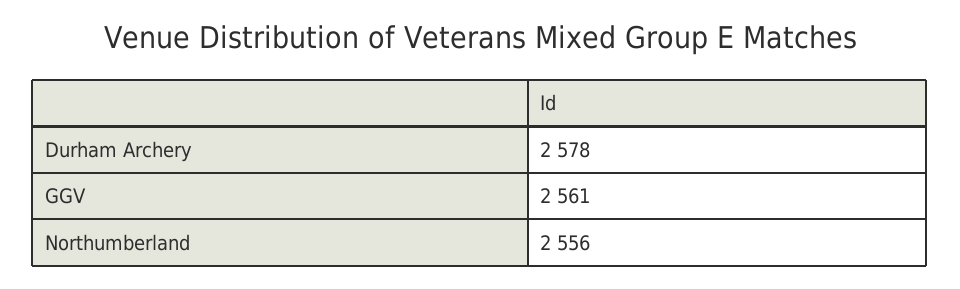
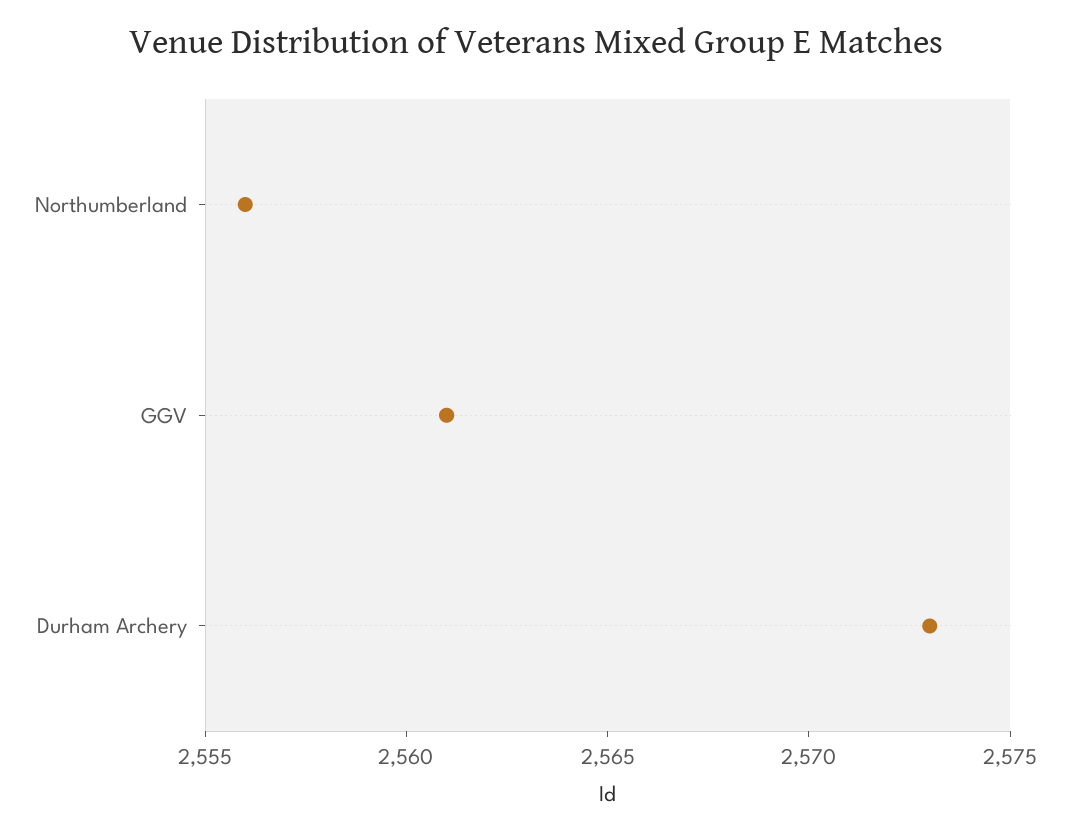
Durham Archery: 2578 -> 2573

